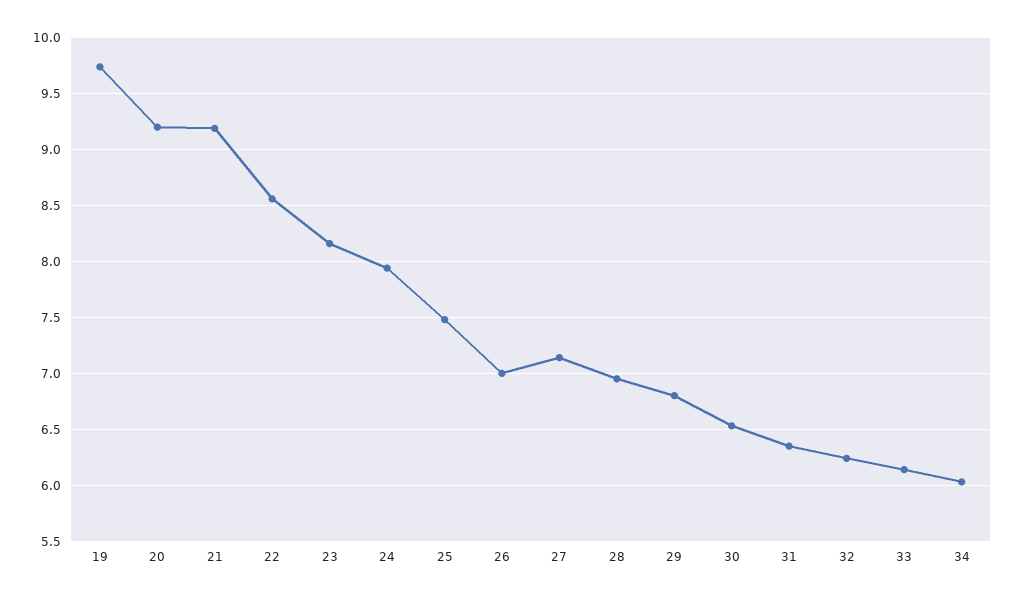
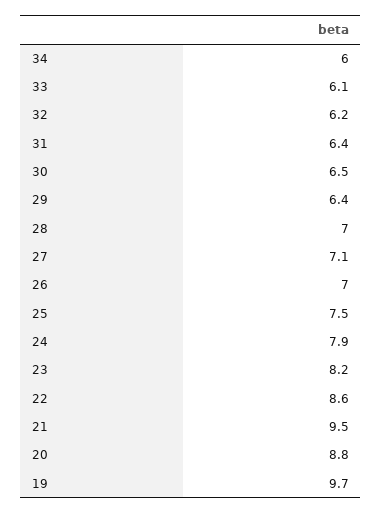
20: 9.2 -> 8.8
21: 9.2 -> 9.5
29: 6.8 -> 6.4

